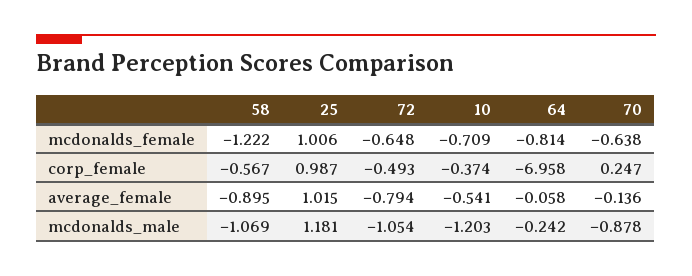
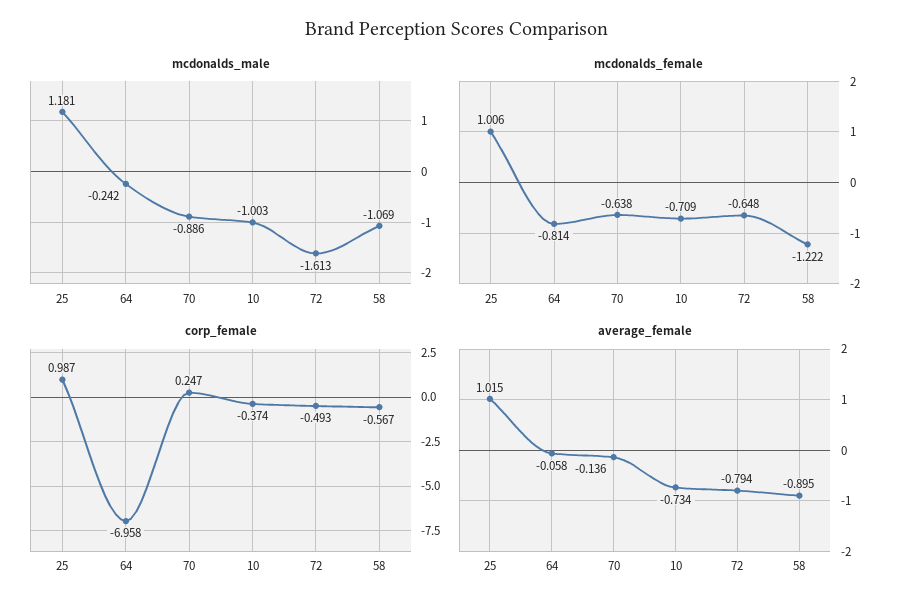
average_female, 10: -0.541 -> -0.734
mcdonalds_male, 72: -1.054 -> -1.613
mcdonalds_male, 10: -1.203 -> -1.003
mcdonalds_male, 70: -0.878 -> -0.886

